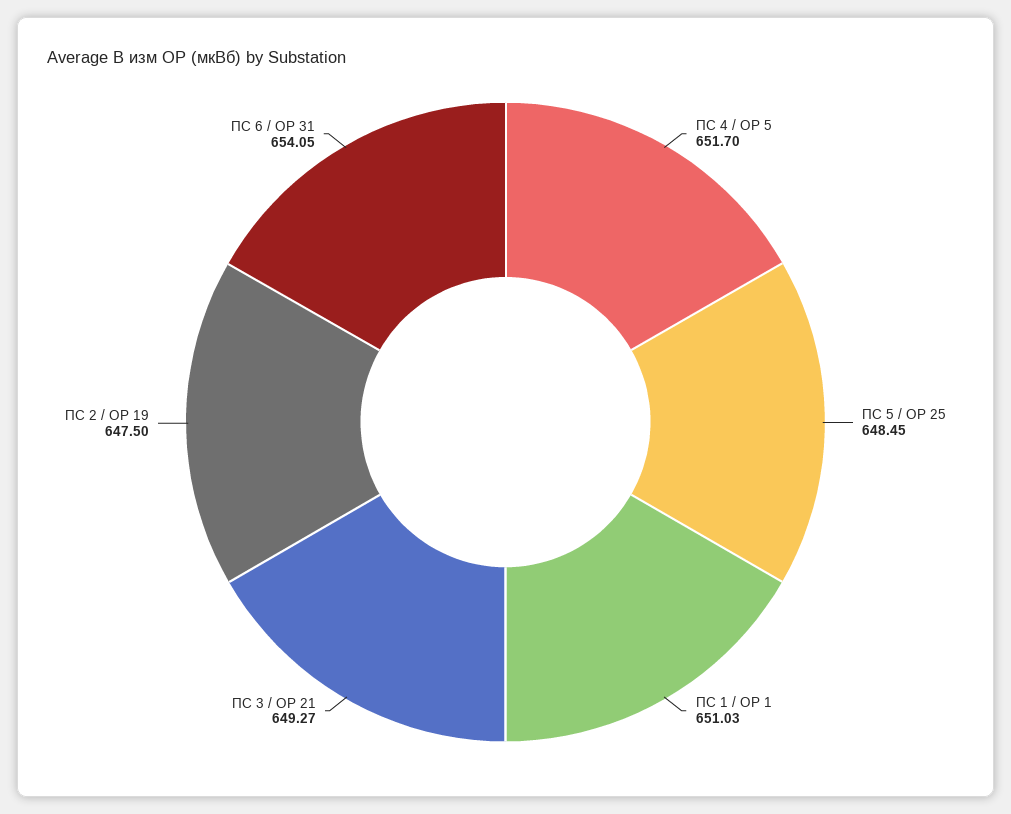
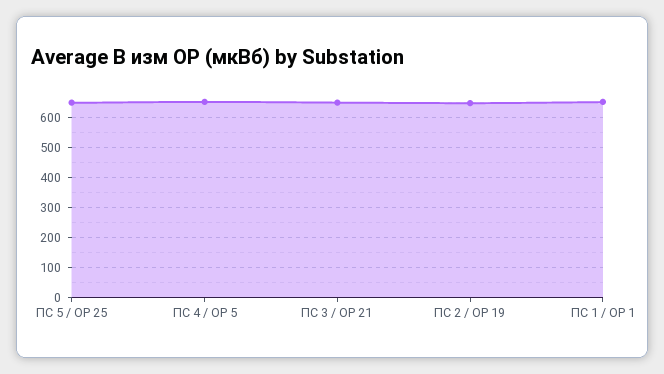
ПС 6 / ОР 31: 654.05 -> none

